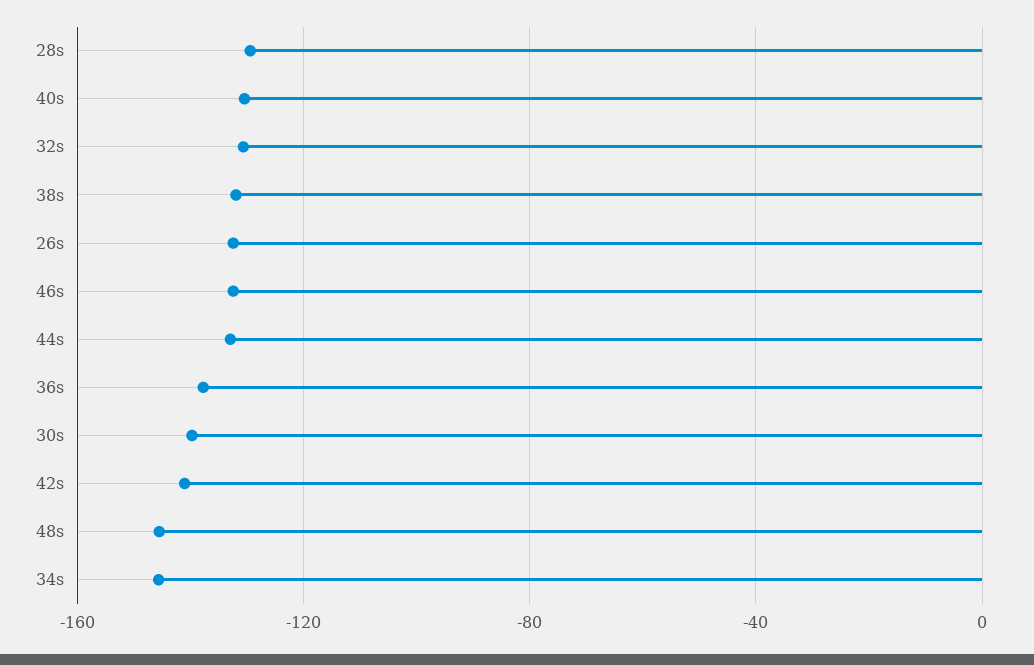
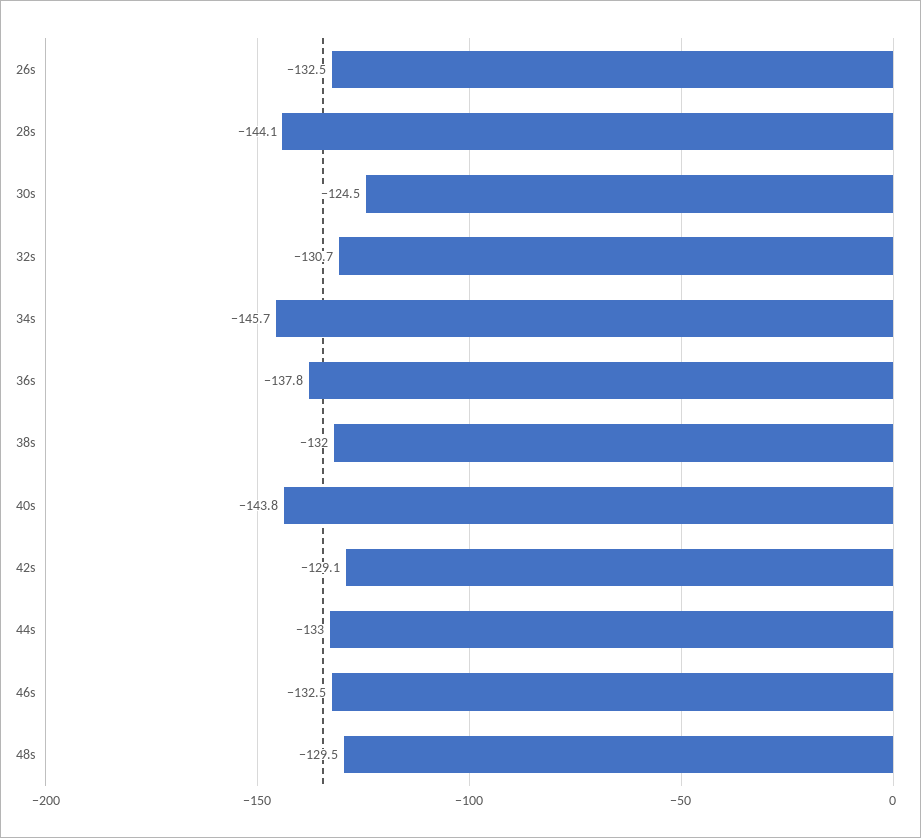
28s: -130 -> -144.1
40s: -130 -> -143.8
30s: -140 -> -124.5
42s: -140 -> -129.1
48s: -145 -> -129.5

